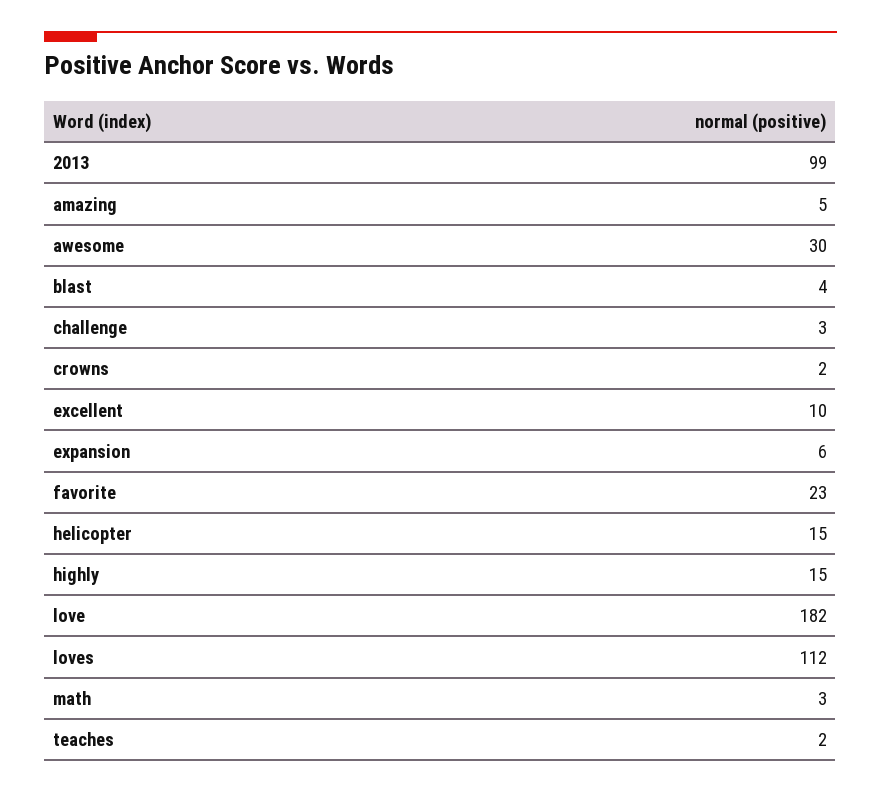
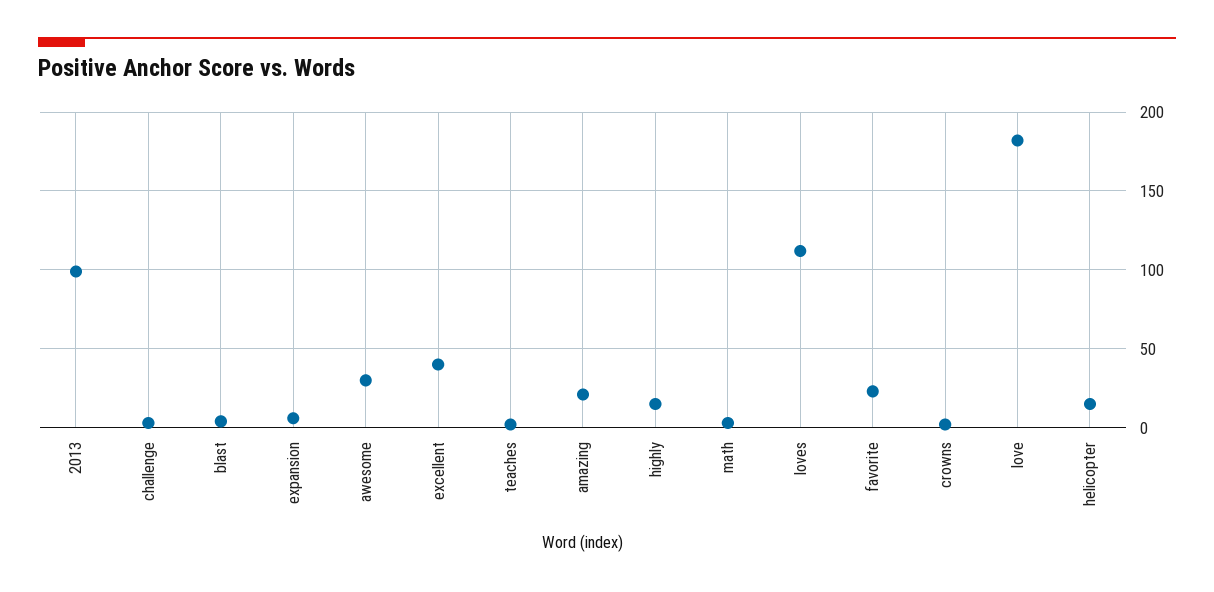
amazing: 5 -> 20
excellent: 10 -> 40

